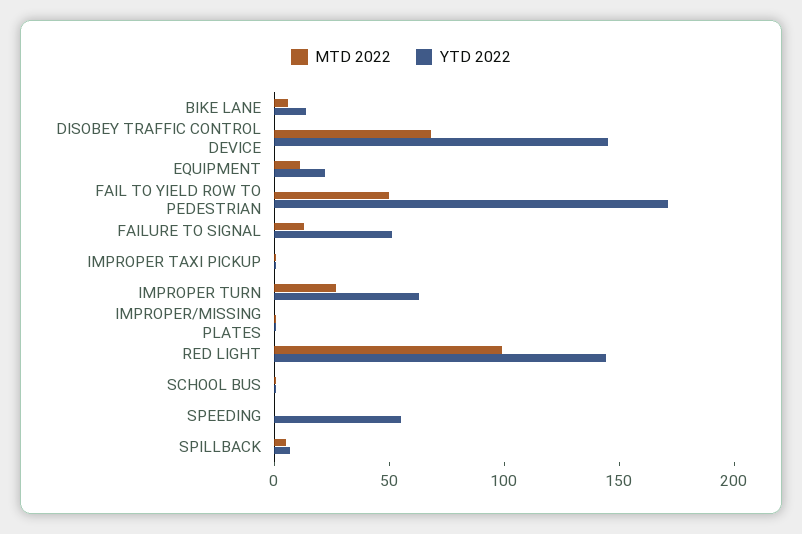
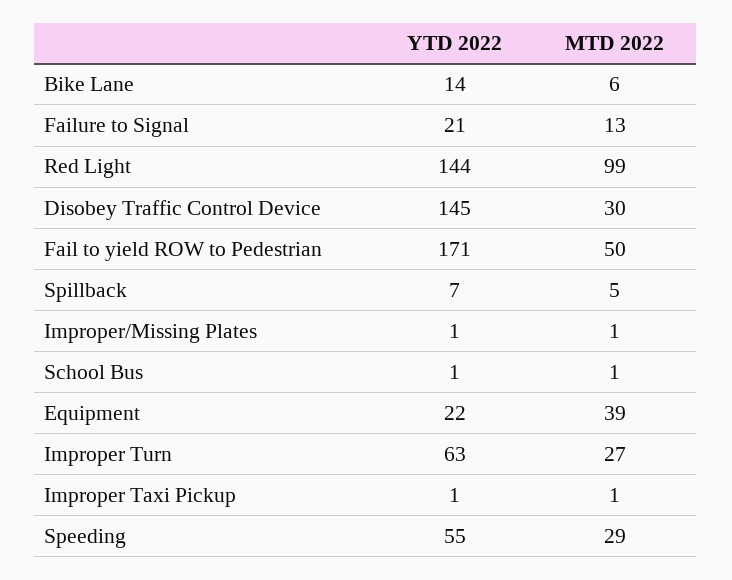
MTD 2022, DISOBEY TRAFFIC CONTROL DEVICE: 70 -> 30
MTD 2022, EQUIPMENT: 10 -> 39
YTD 2022, FAILURE TO SIGNAL: 50 -> 21
MTD 2022, SPEEDING: 0 -> 29

